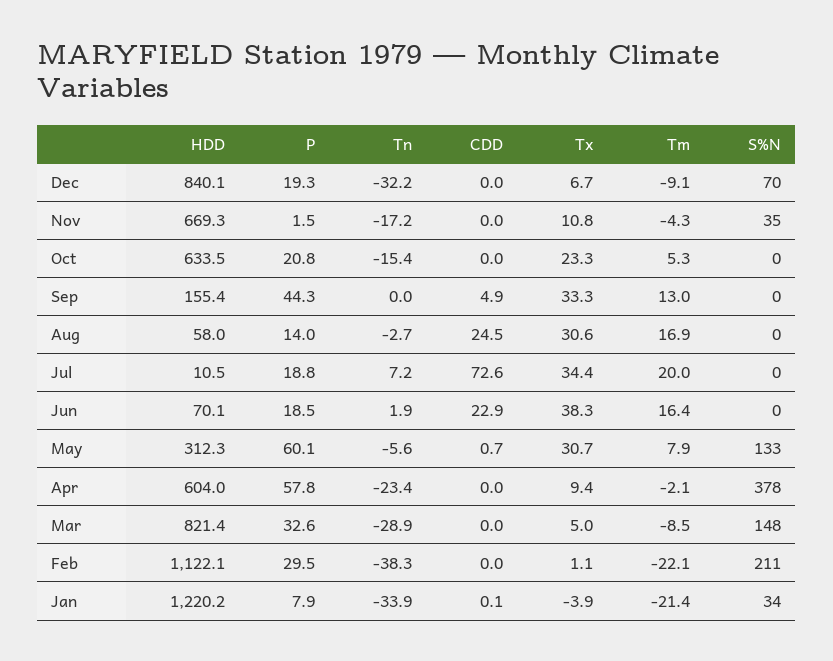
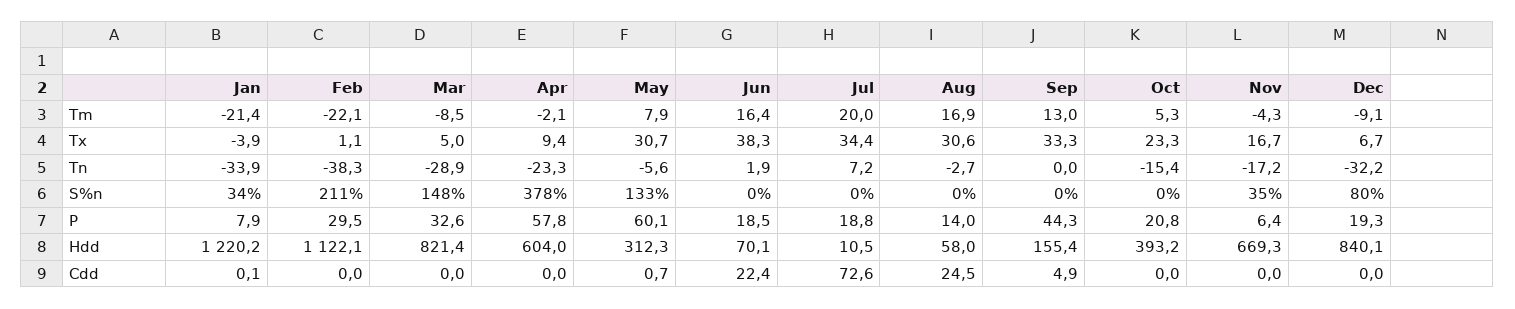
S%N, Dec: 70 -> 80
P, Nov: 1.5 -> 6.4
Tx, Nov: 10.8 -> 16.7
HDD, Oct: 633.5 -> 393.2
CDD, Jun: 22.9 -> 22.4
Tn, Apr: -23.4 -> -23.3

